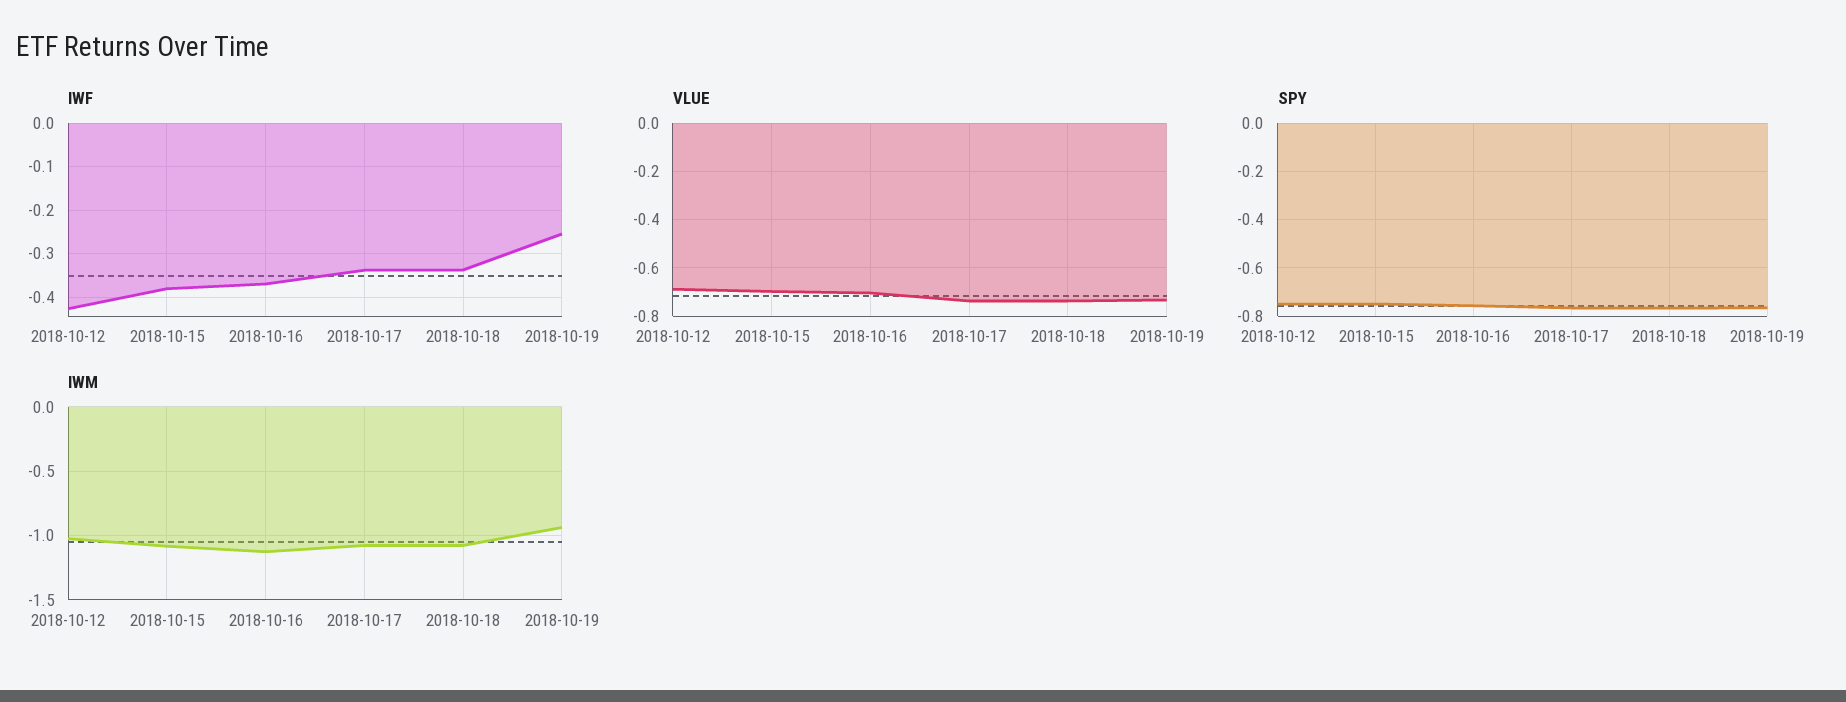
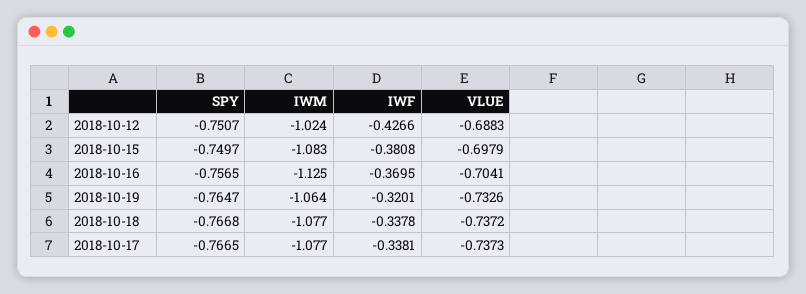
IWF, 2018-10-19: -0.26 -> -0.3201
IWM, 2018-10-19: -0.95 -> -1.064

